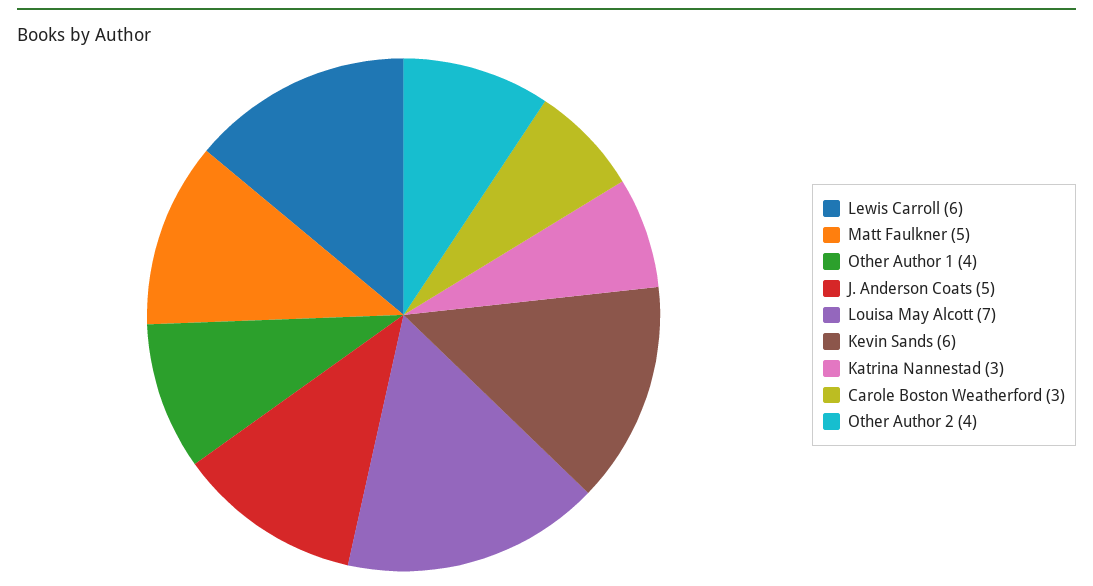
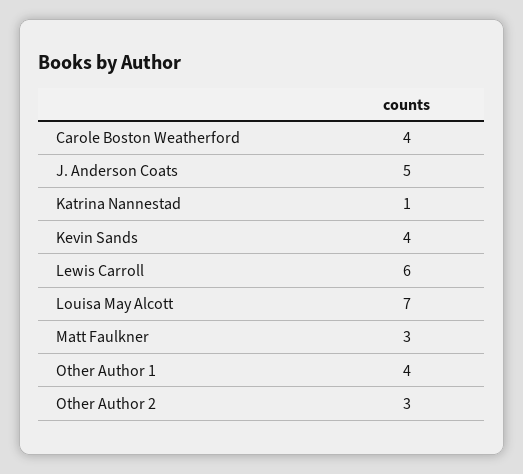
Matt Faulkner: 5 -> 3
Kevin Sands: 6 -> 4
Katrina Nannestad: 3 -> 1
Carole Boston Weatherford: 3 -> 4
Other Author 2: 4 -> 3

